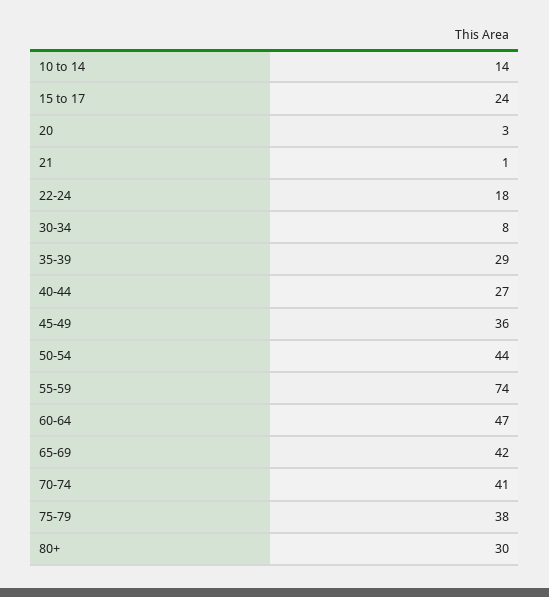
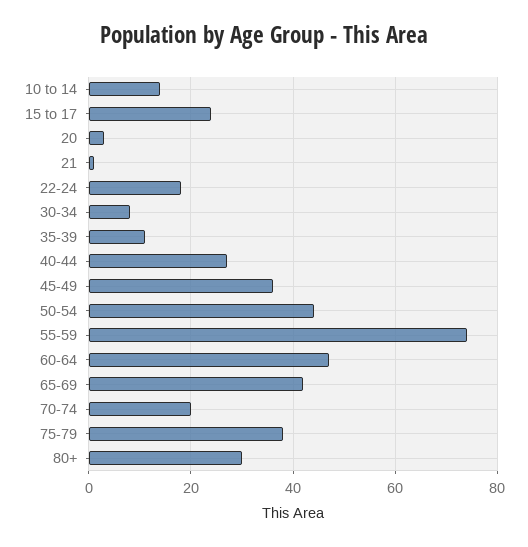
35-39: 29 -> 10
70-74: 41 -> 20

